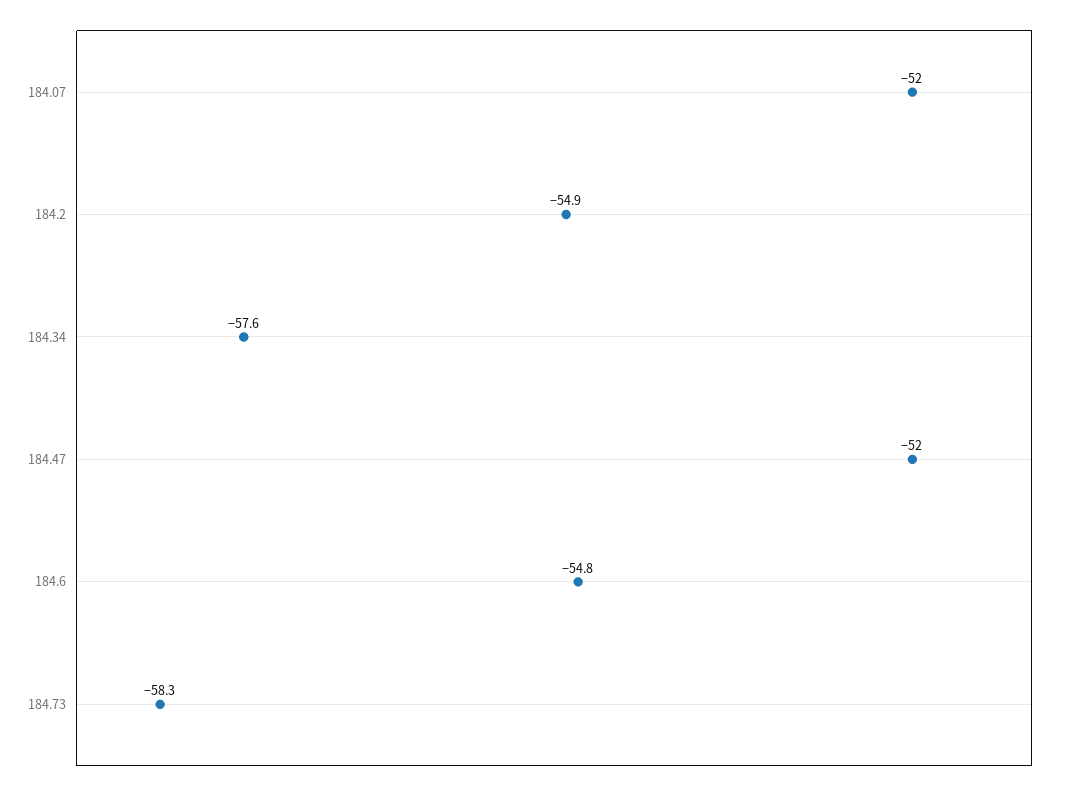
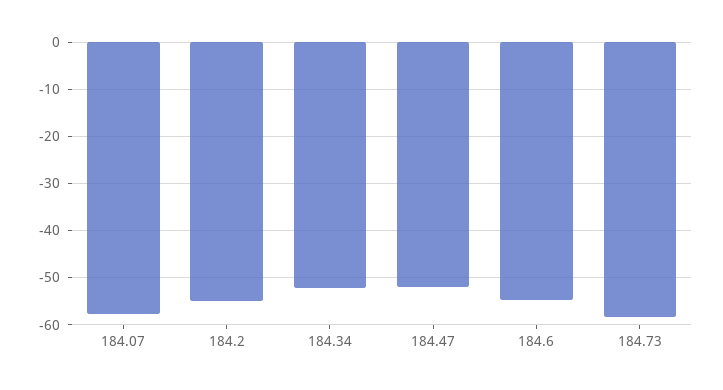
184.07: -52 -> -58
184.34: -57.6 -> -52

